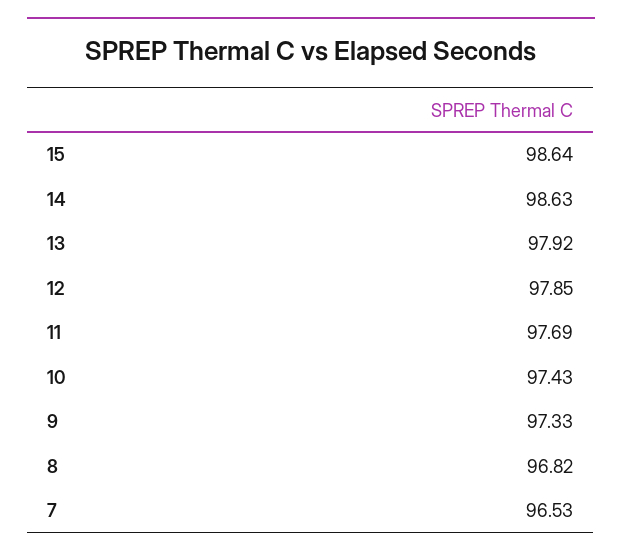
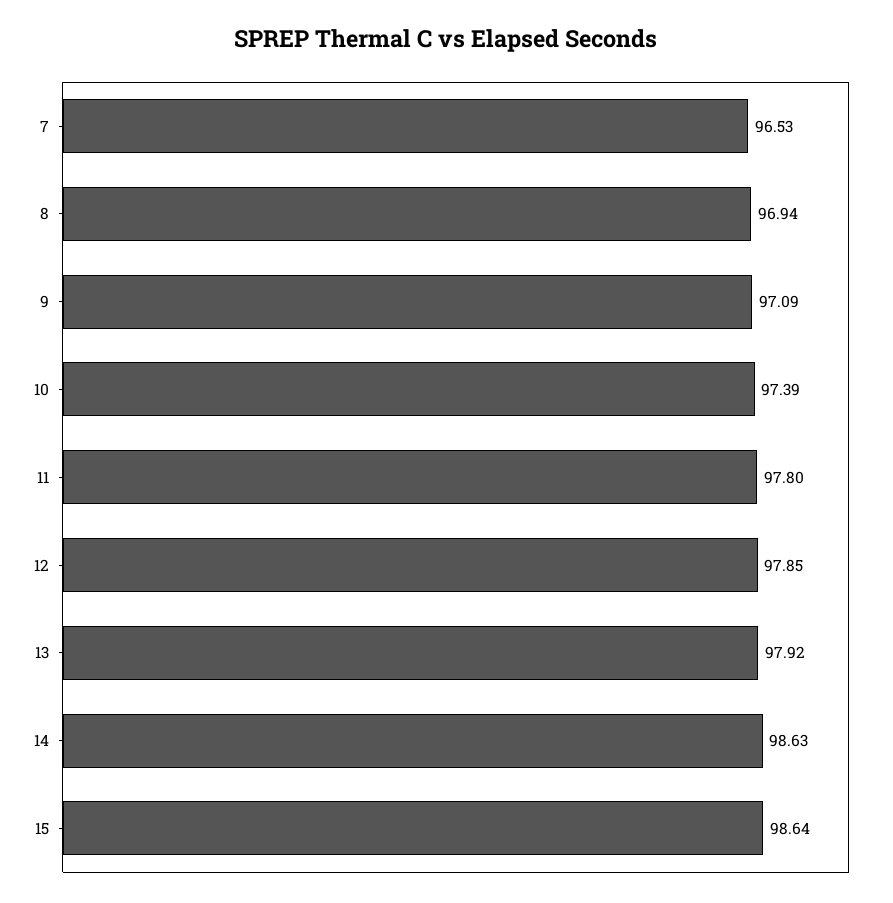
11: 97.69 -> 97.8
10: 97.43 -> 97.39
9: 97.33 -> 97.09
8: 96.82 -> 96.94

